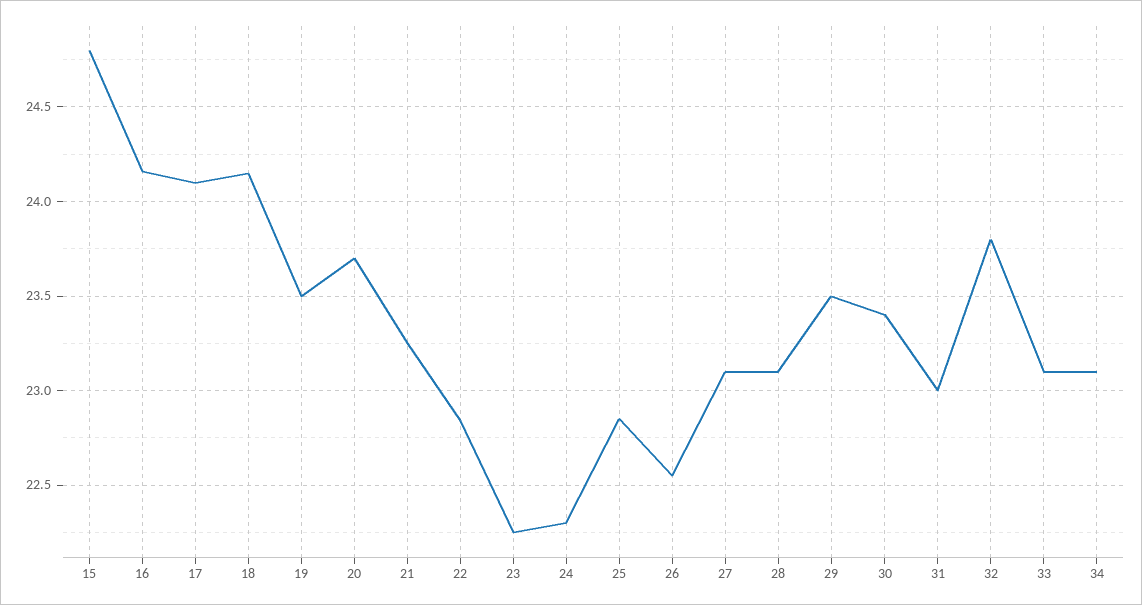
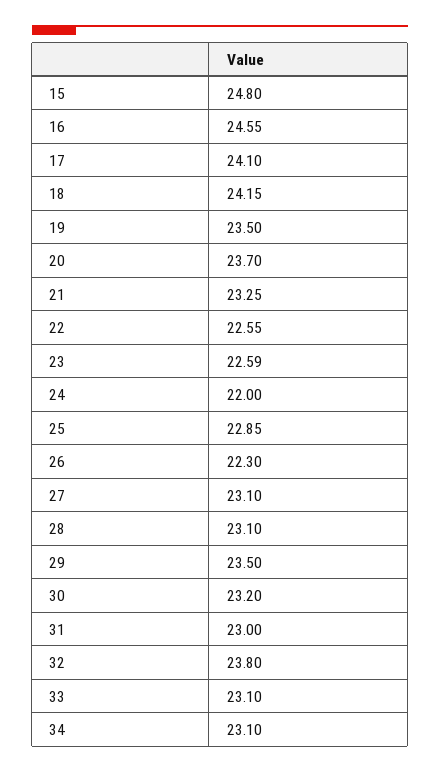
16: 24.15 -> 24.55
22: 22.85 -> 22.55
23: 22.25 -> 22.59
24: 22.3 -> 22
26: 22.55 -> 22.3
30: 23.4 -> 23.2

